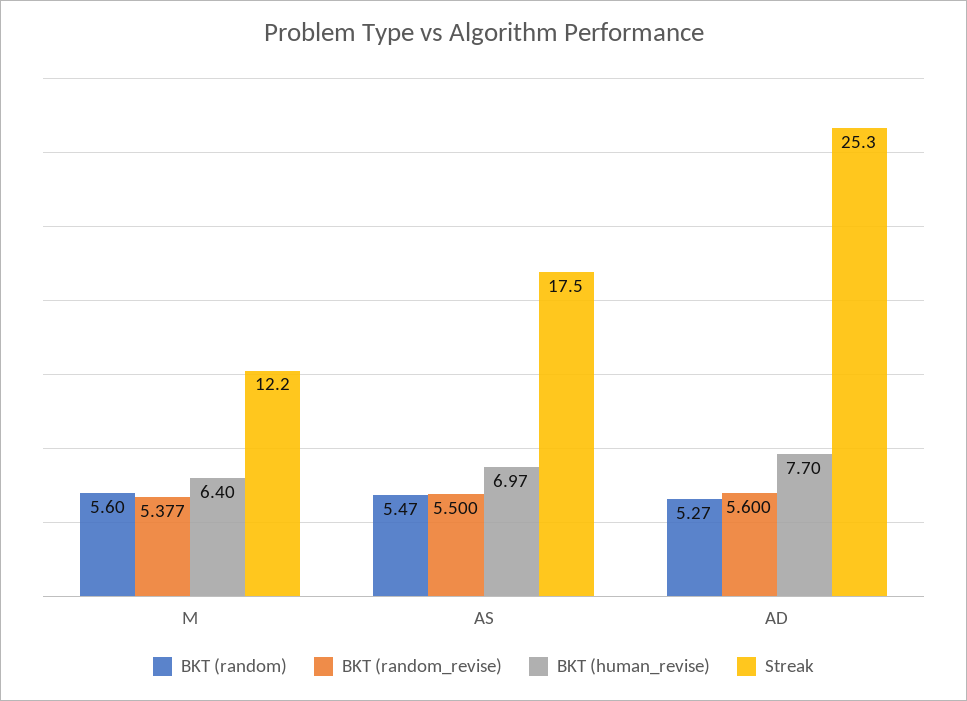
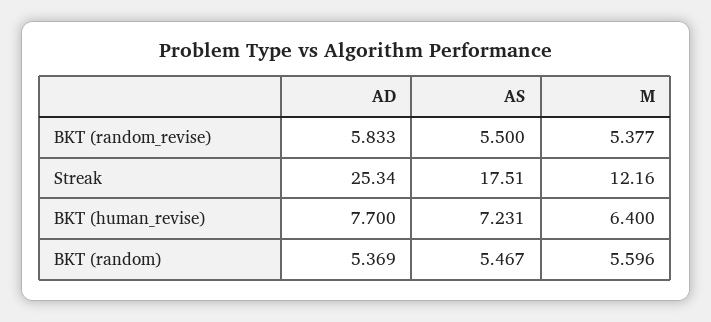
BKT (human_revise), AS: 6.97 -> 7.231
BKT (random), AD: 5.27 -> 5.369
BKT (random_revise), AD: 5.6 -> 5.833

